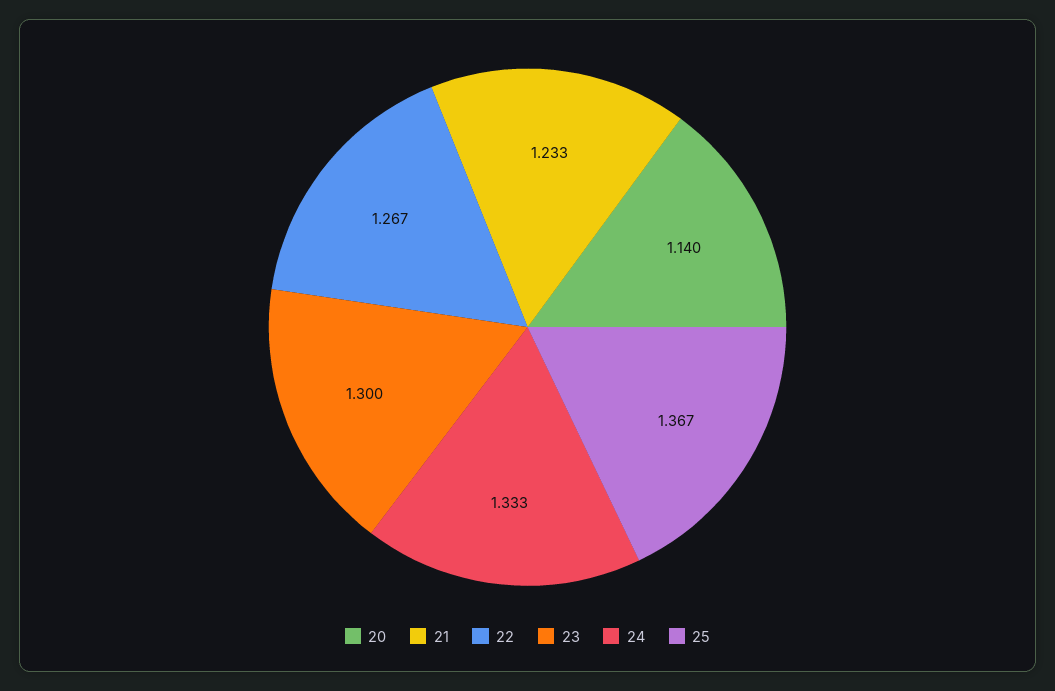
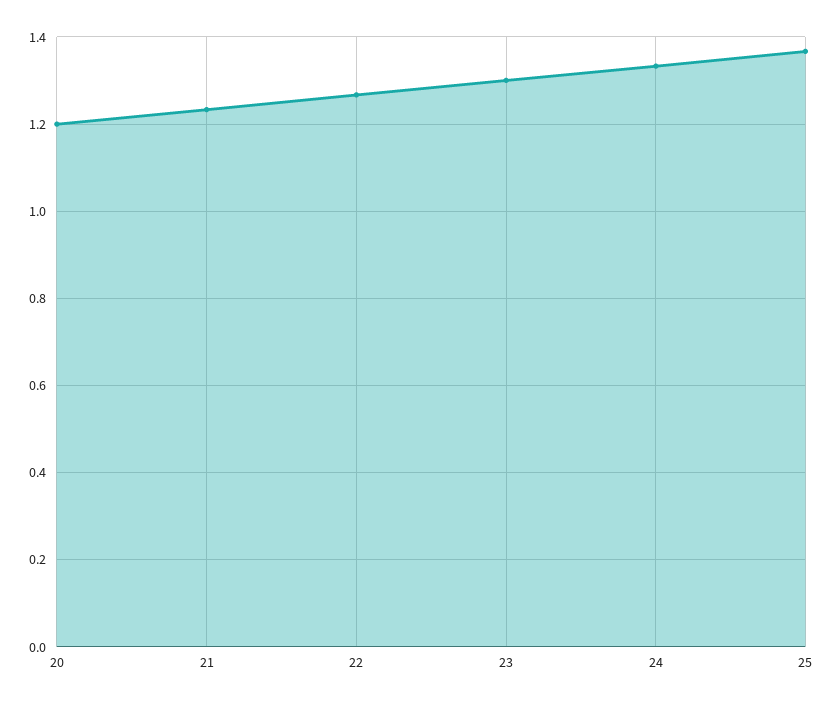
20: 1.14 -> 1.2

